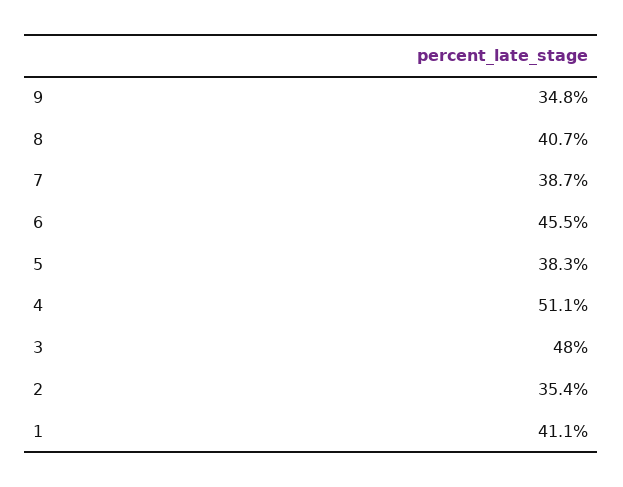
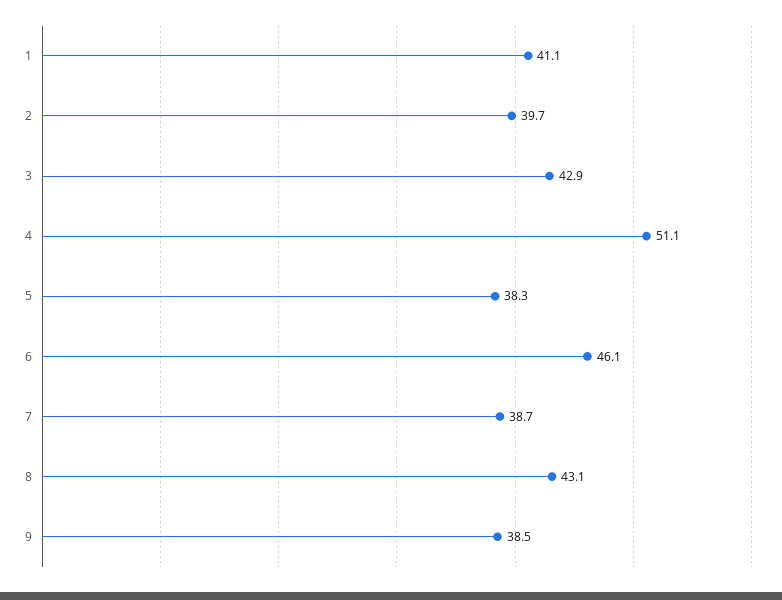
9: 34.8 -> 38.5
8: 40.7 -> 43.1
6: 45.5 -> 46.1
3: 48 -> 42.9
2: 35.4 -> 39.7

